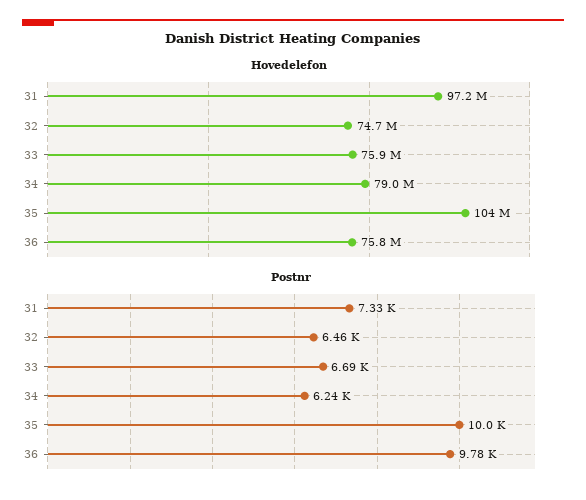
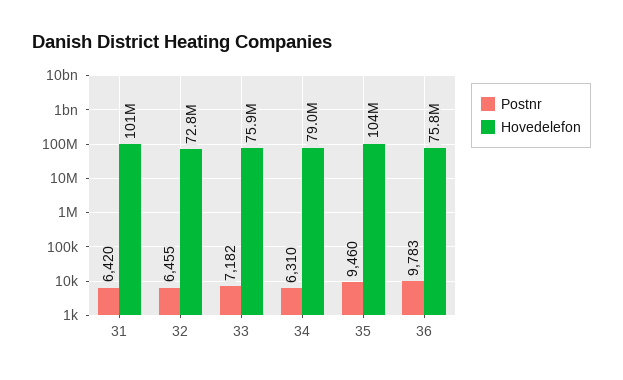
Hovedelefon, 31: 97200000 -> 101000000
Hovedelefon, 32: 74700000 -> 72800000
Postnr, 31: 7330 -> 6420
Postnr, 33: 6690 -> 7182
Postnr, 34: 6240 -> 6310
Postnr, 35: 10000 -> 9460

